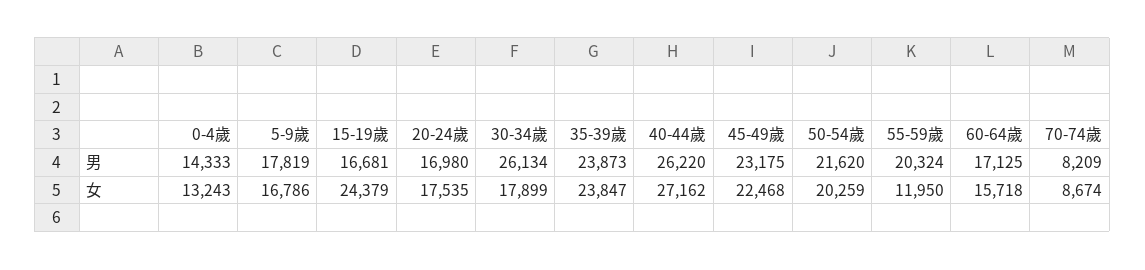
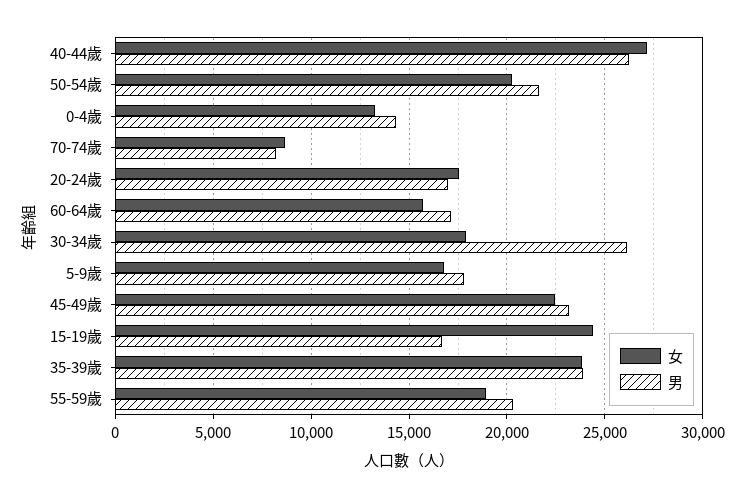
女, 55-59歲: 11950 -> 19000

